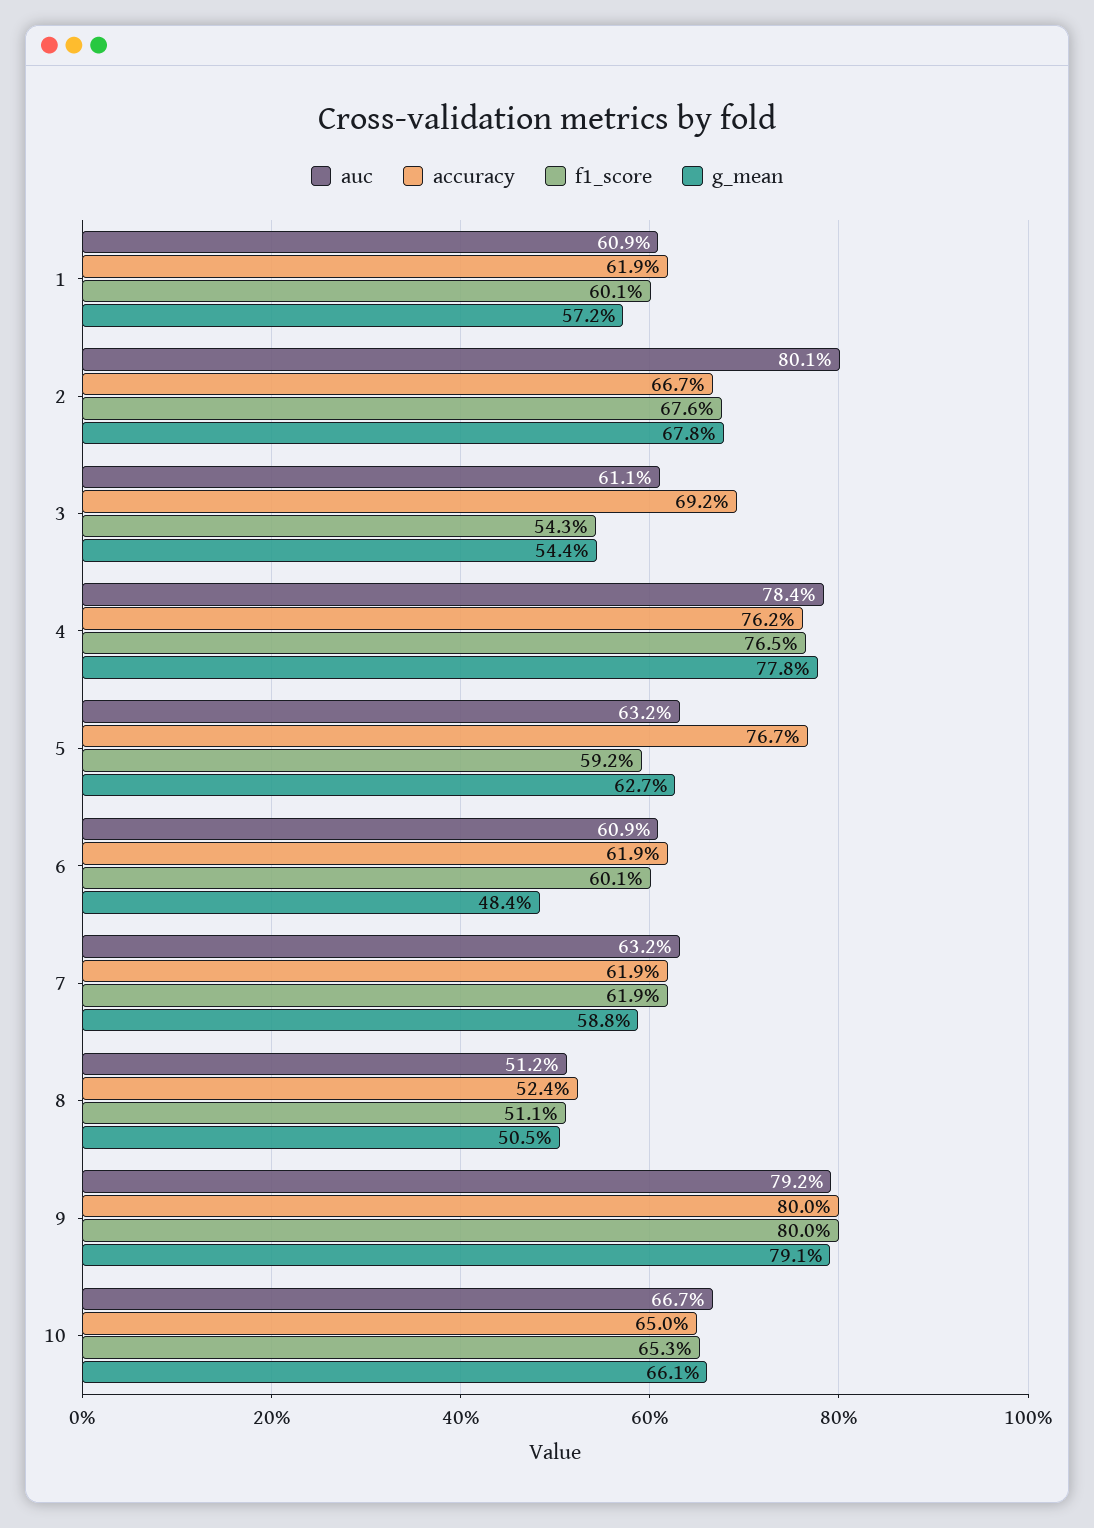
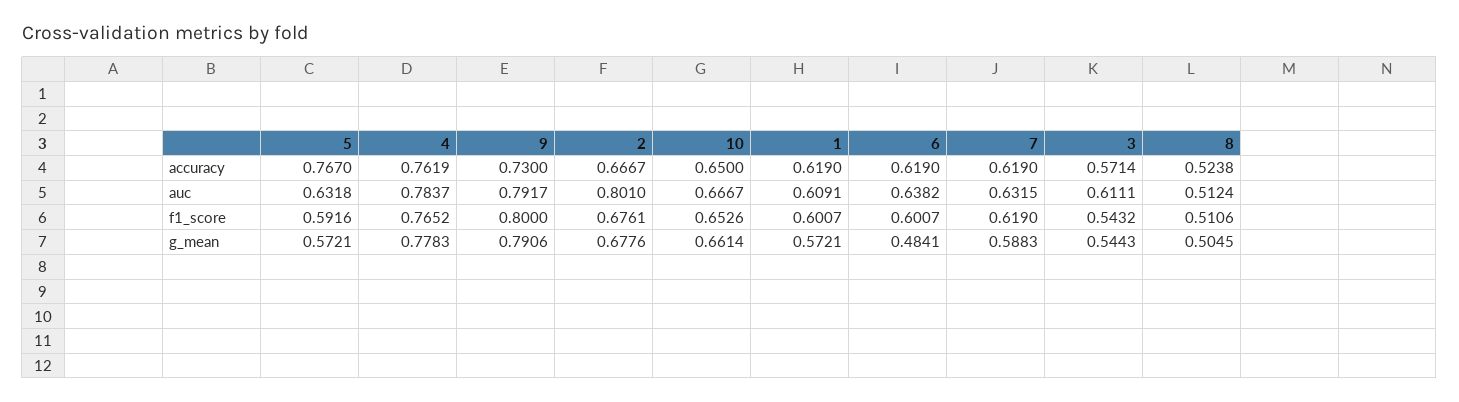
accuracy, 3: 0.692 -> 0.5714
g_mean, 5: 0.627 -> 0.5721
auc, 6: 0.609 -> 0.6382
accuracy, 9: 0.8 -> 0.73

